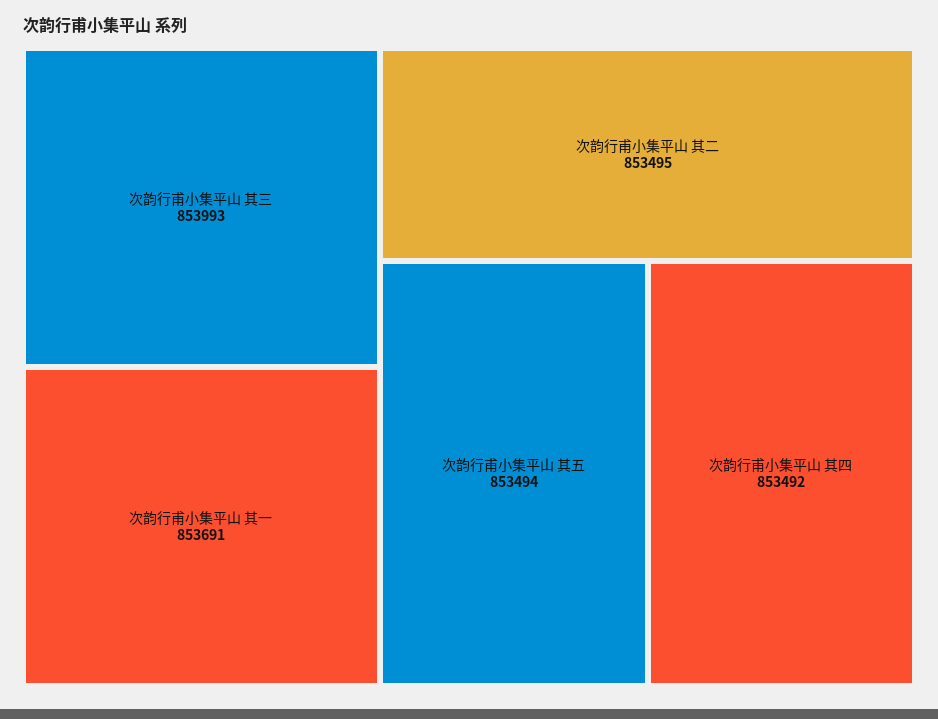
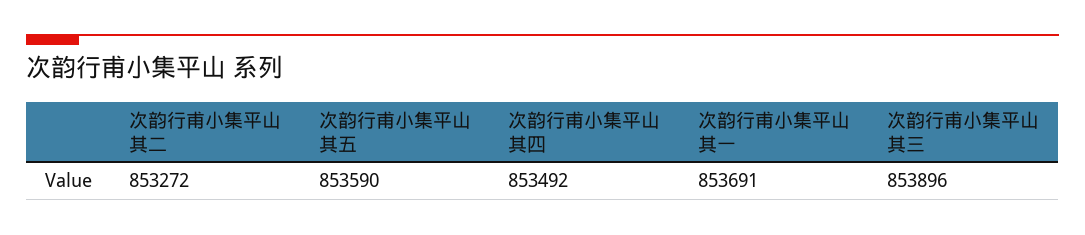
次韵行甫小集平山 其三: 853993 -> 853896
次韵行甫小集平山 其二: 853495 -> 853272
次韵行甫小集平山 其五: 853494 -> 853590

